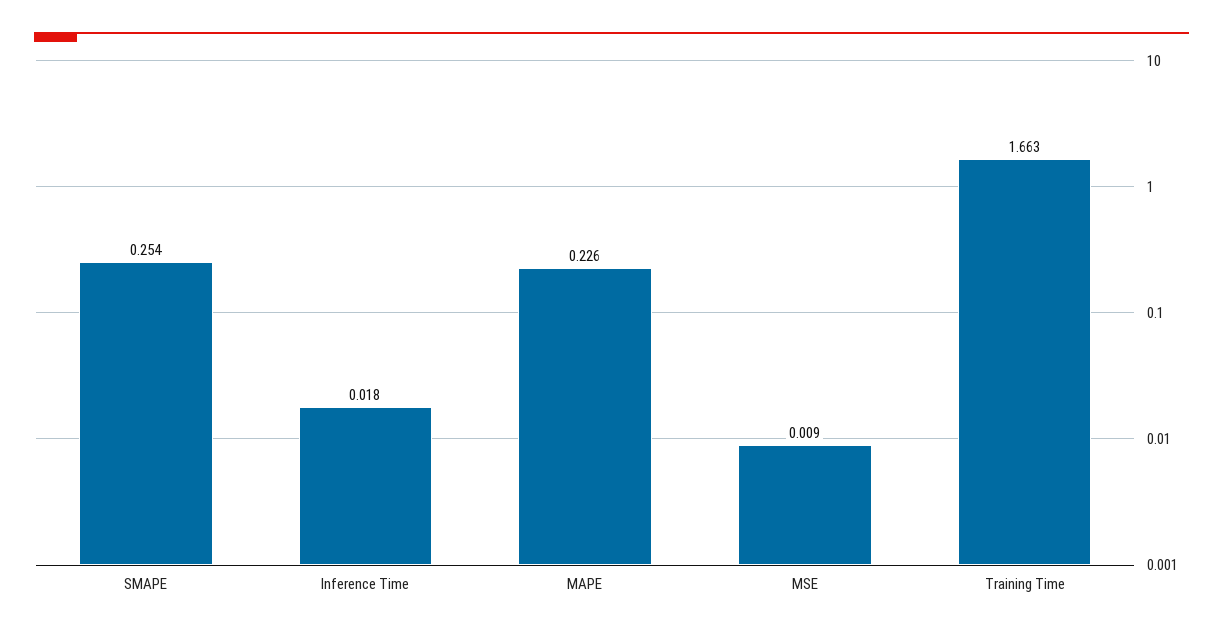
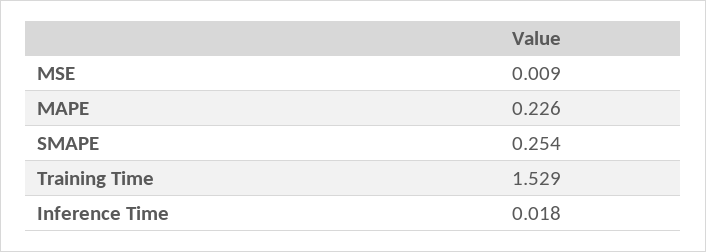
Training Time: 1.663 -> 1.529

